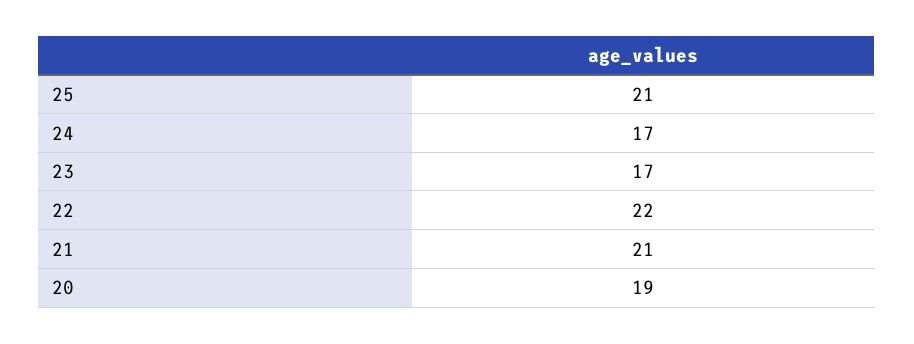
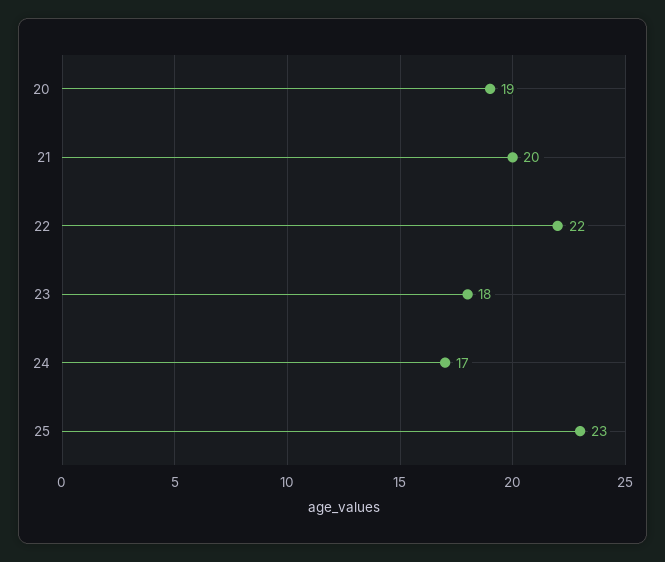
25: 21 -> 23
23: 17 -> 18
21: 21 -> 20

